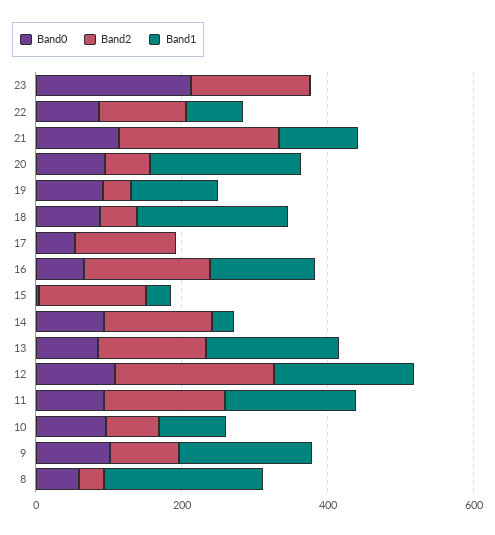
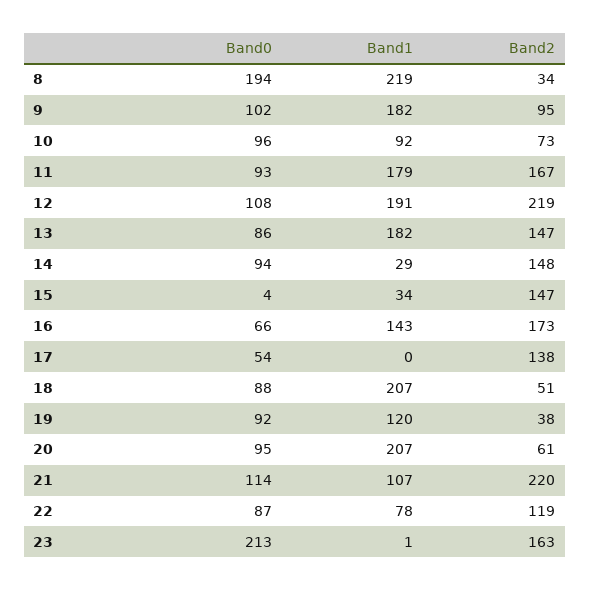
Band0, 8: 50 -> 194

